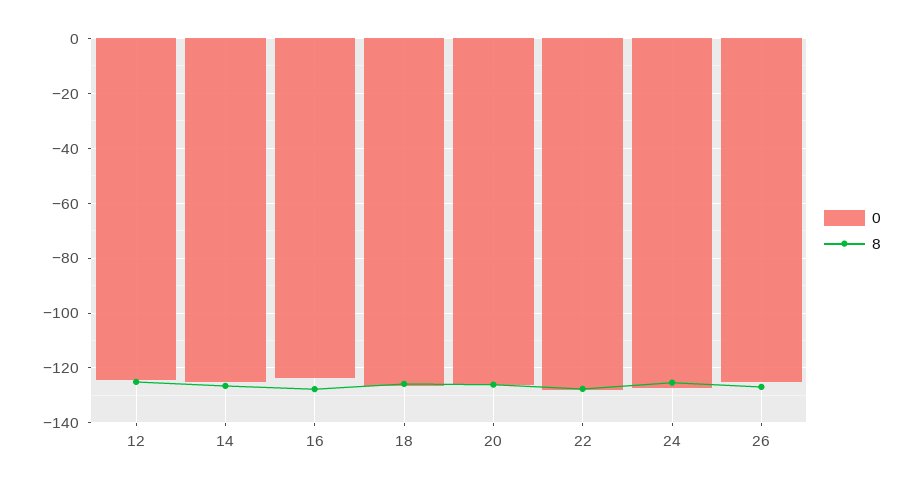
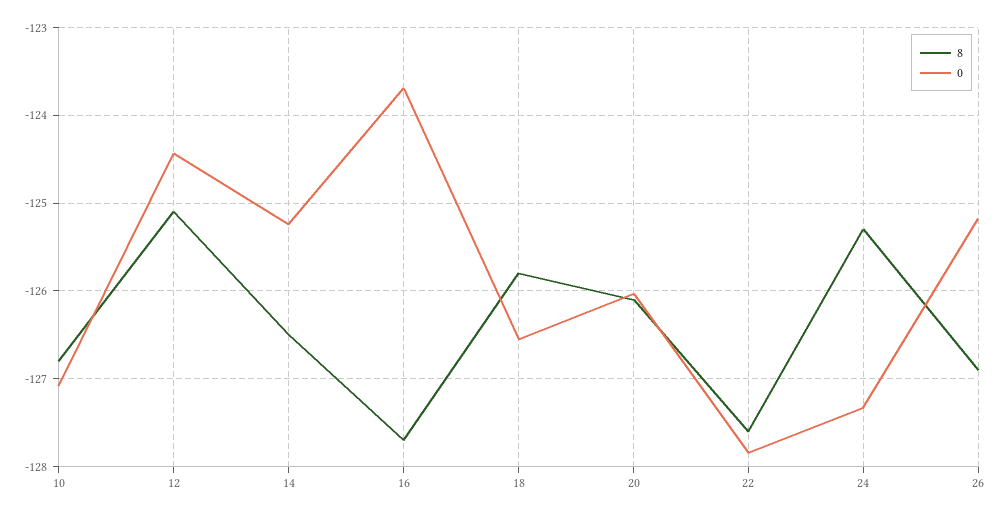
8, 10: none -> -126.8
0, 10: none -> -127.1

